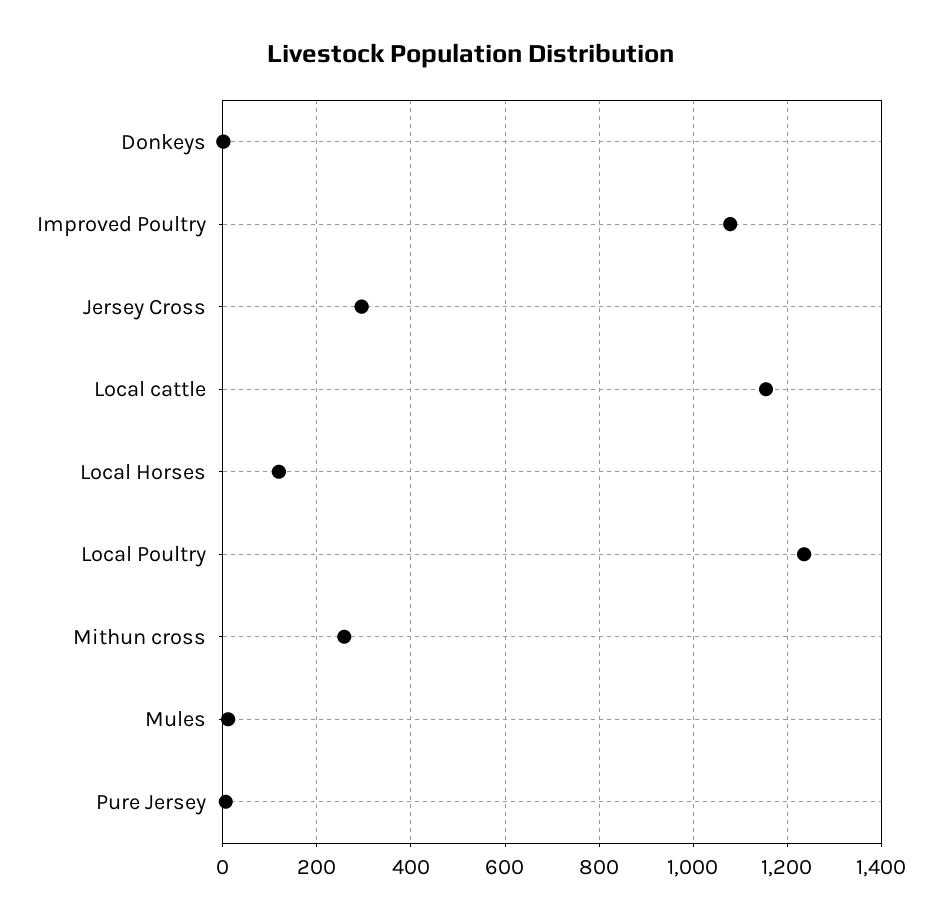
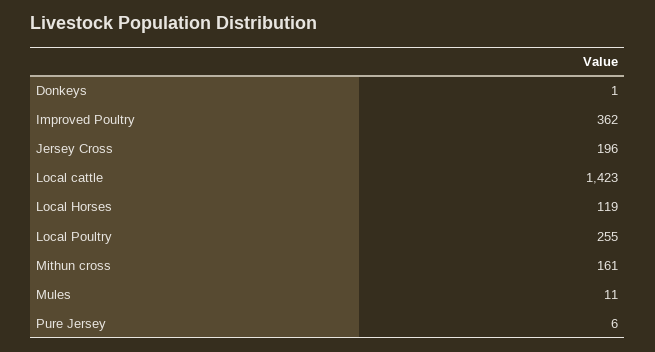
Improved Poultry: 1080 -> 362
Jersey Cross: 300 -> 196
Local cattle: 1160 -> 1423
Local Poultry: 1240 -> 255
Mithun cross: 260 -> 161

